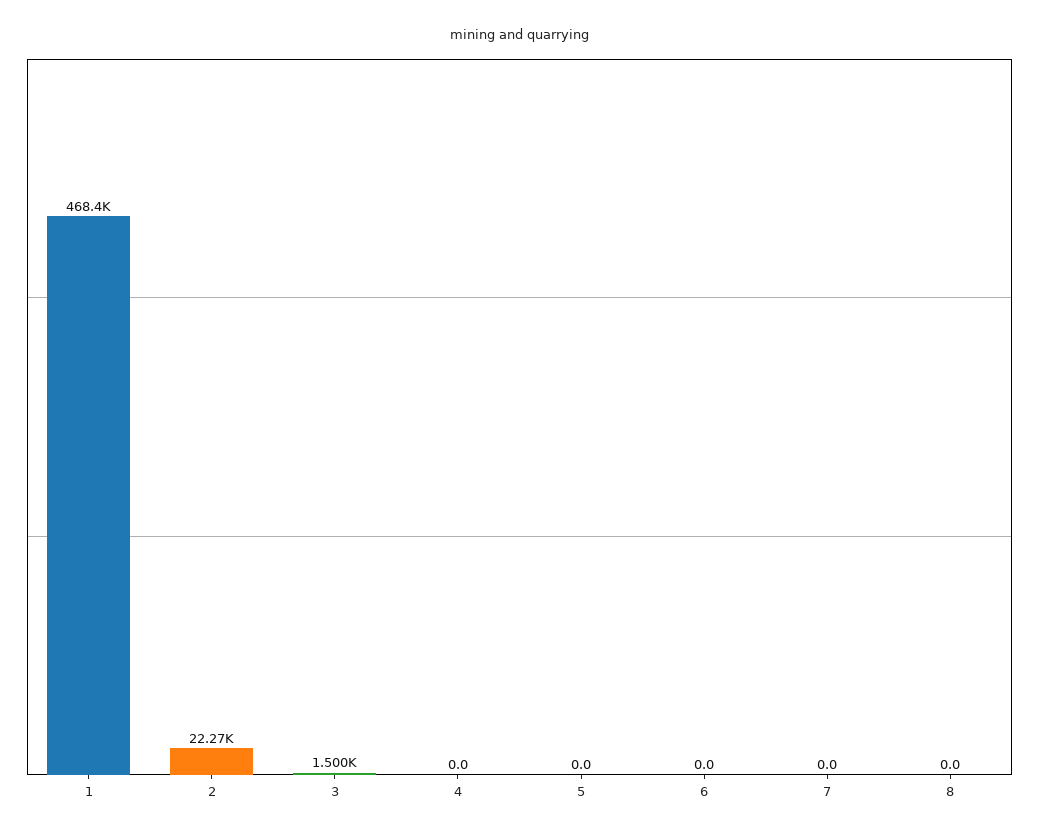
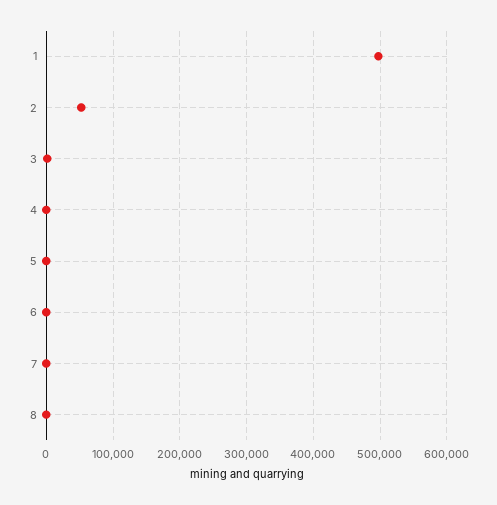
1: 468400 -> 500000
2: 22270 -> 50000

